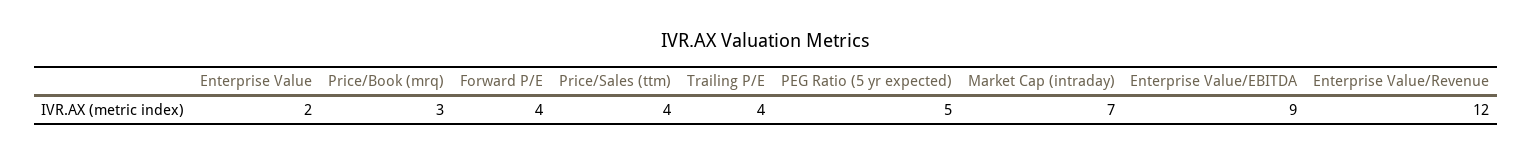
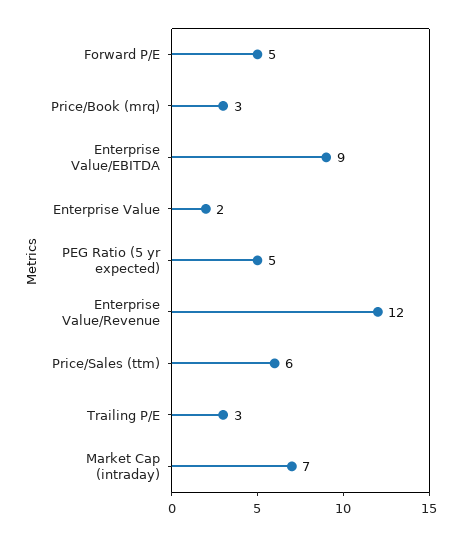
Forward P/E: 4 -> 5
Price/Sales (ttm): 4 -> 6
Trailing P/E: 4 -> 3

